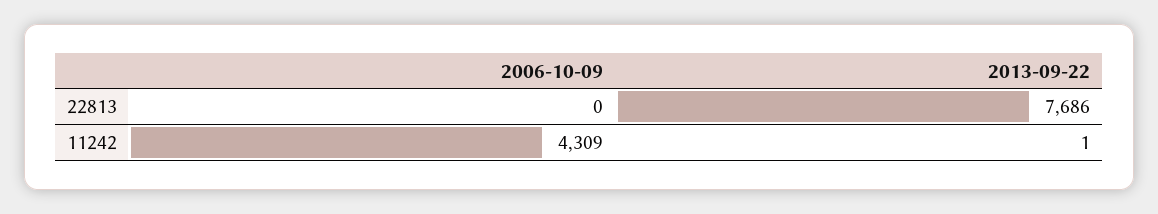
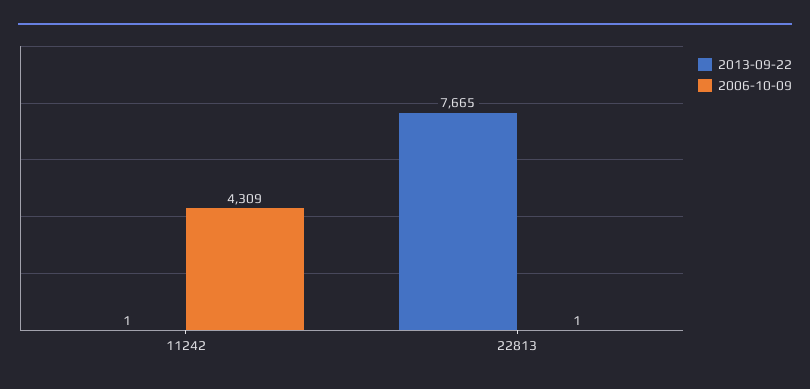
2006-10-09, 22813: 0 -> 1
2013-09-22, 22813: 7686 -> 7665

